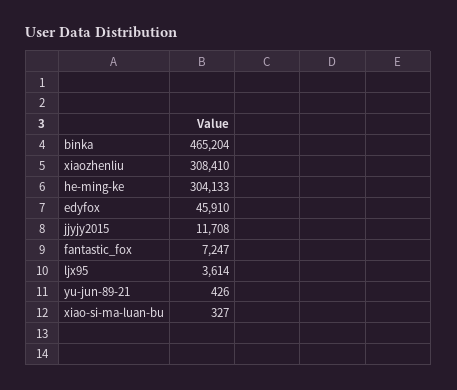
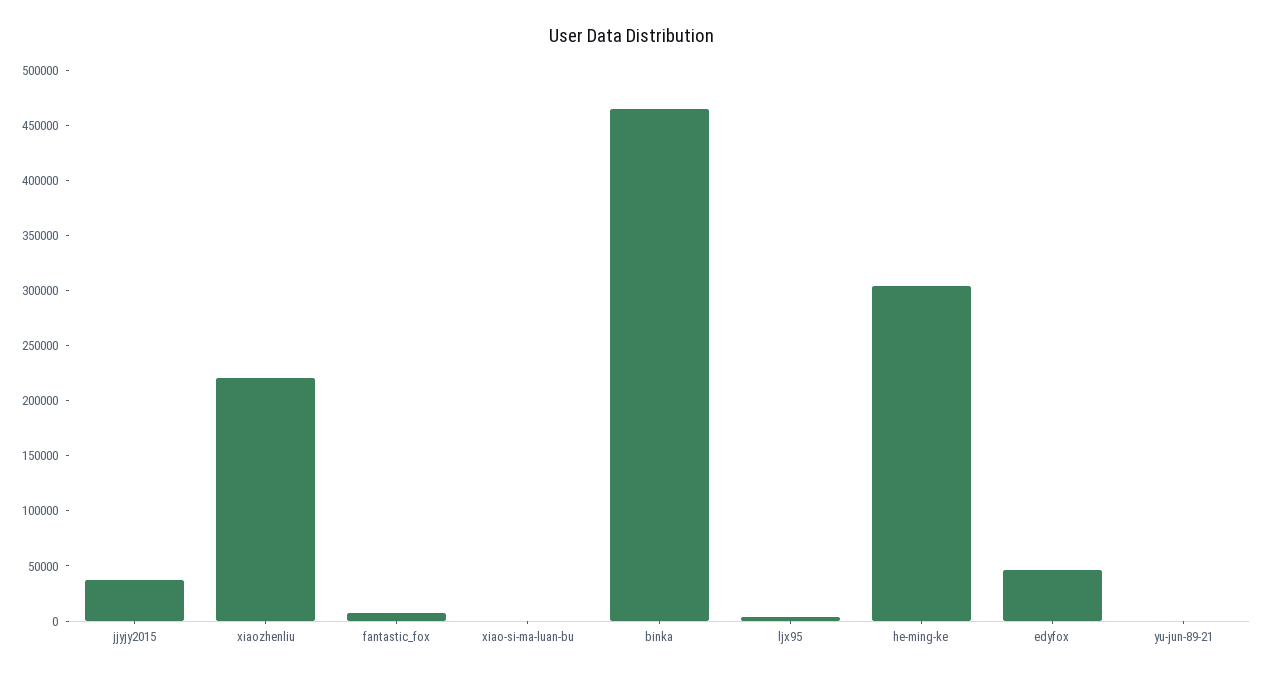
xiaozhenliu: 308410 -> 220000
jjyjy2015: 11708 -> 40000

